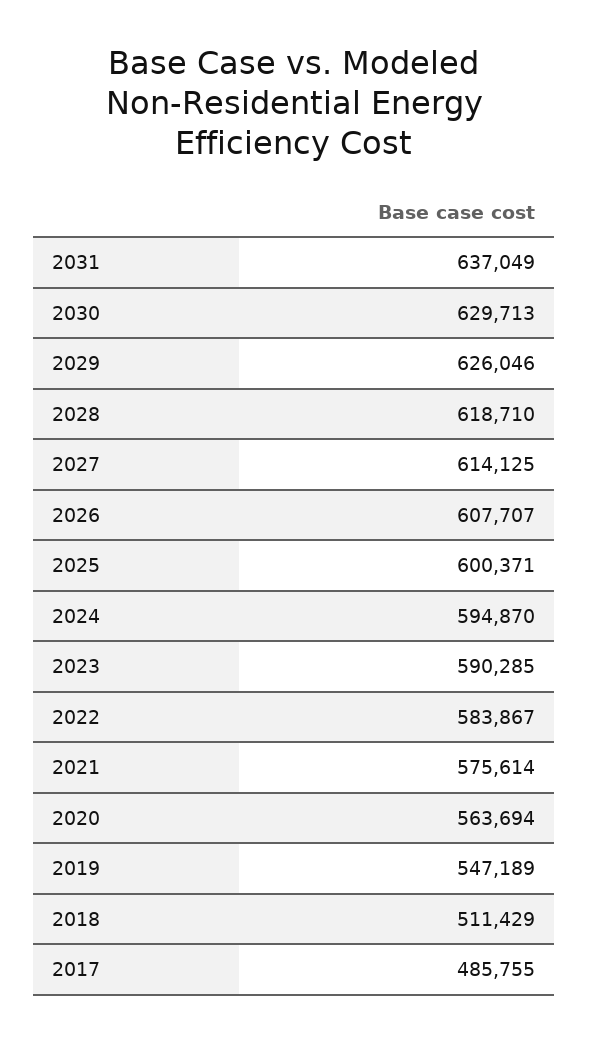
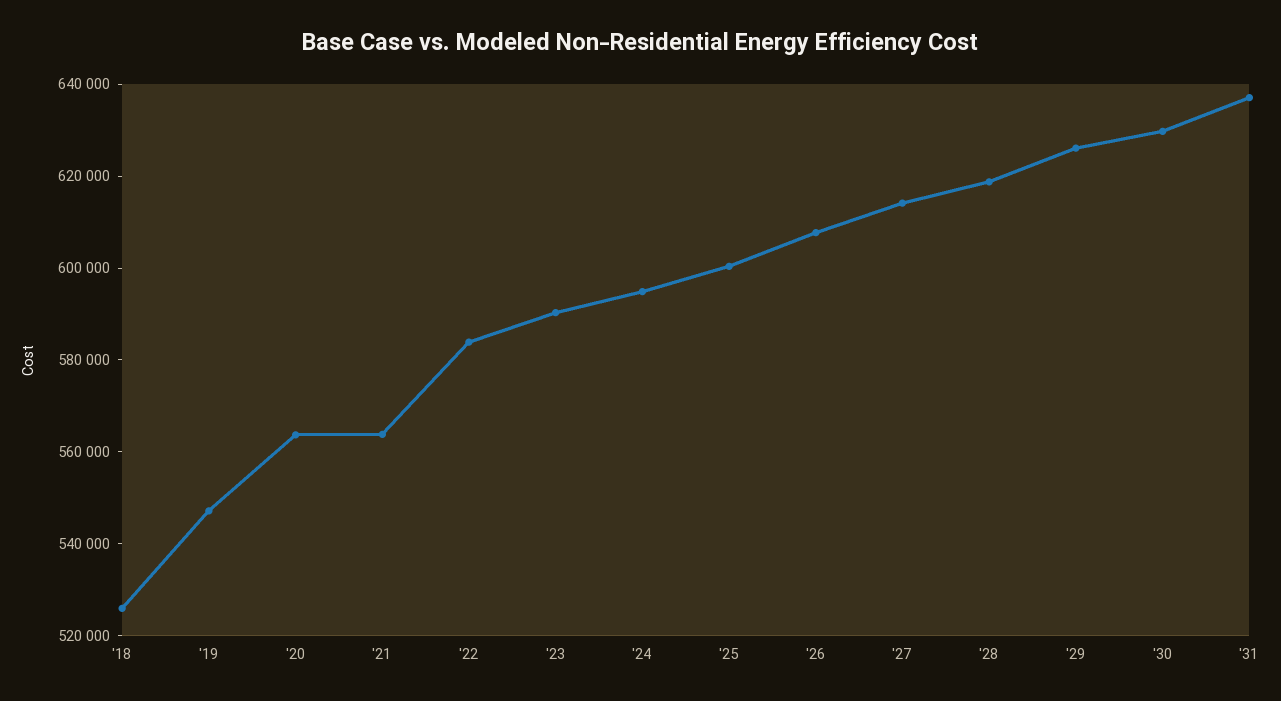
2021: 575614 -> 565000
2018: 511429 -> 525000
2017: 485755 -> none

